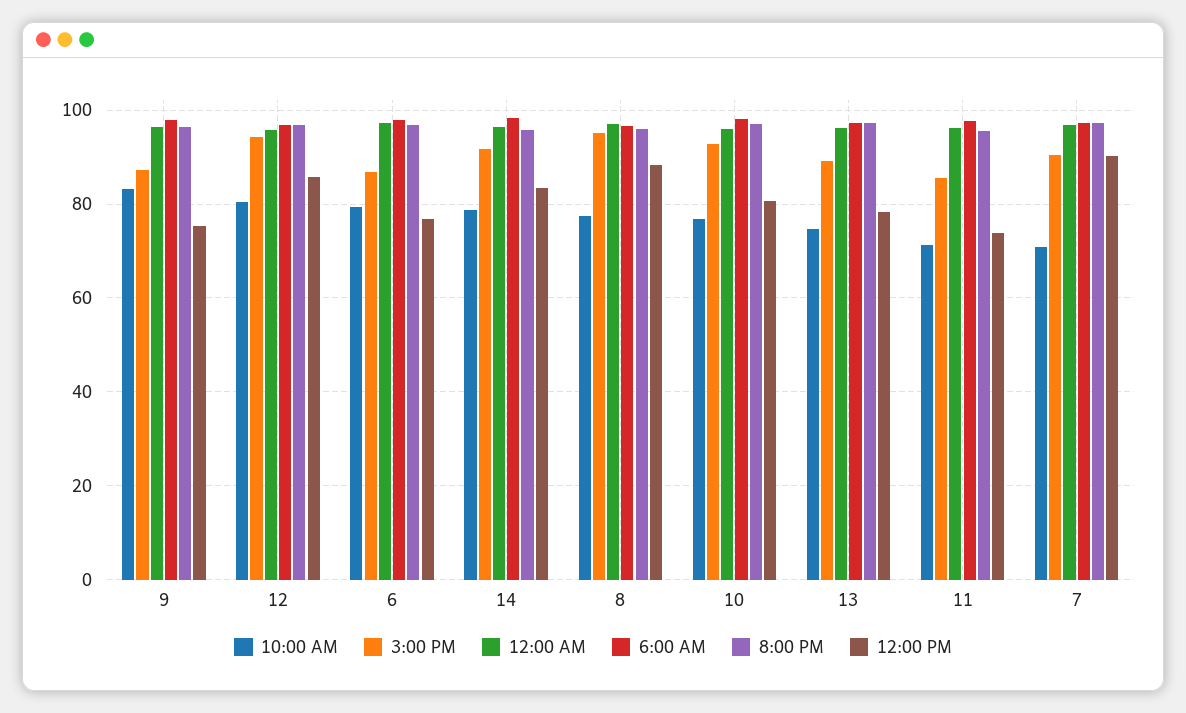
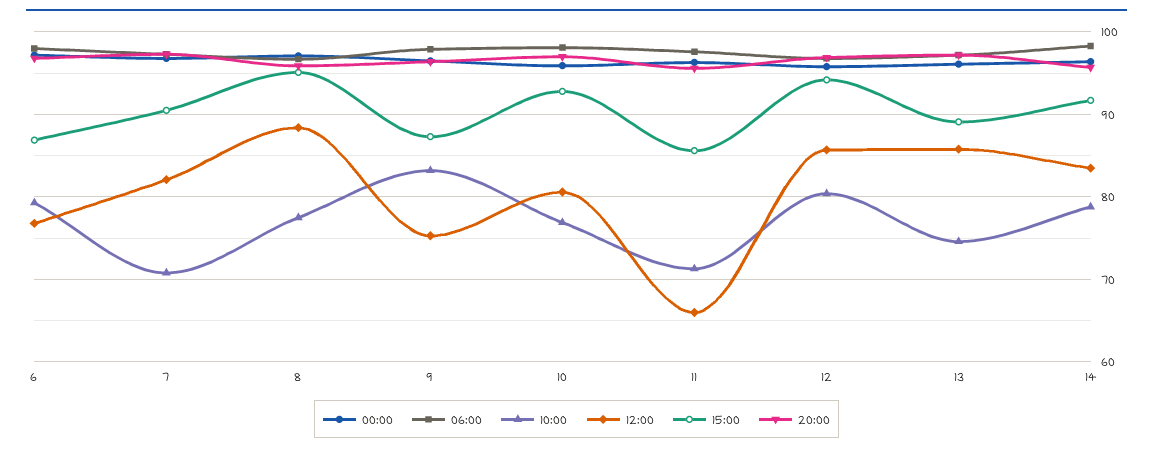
12:00 PM, 13: 78 -> 86
12:00 PM, 11: 74 -> 66
12:00 PM, 7: 90 -> 82

